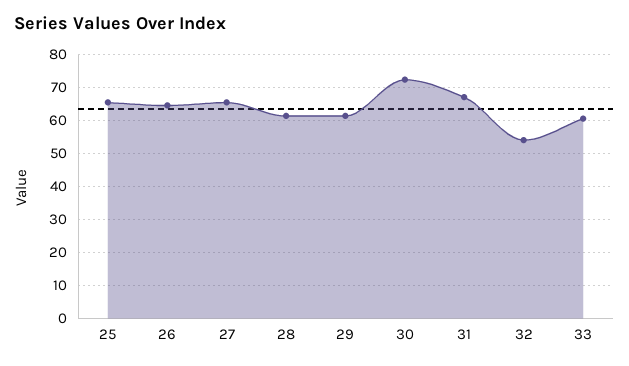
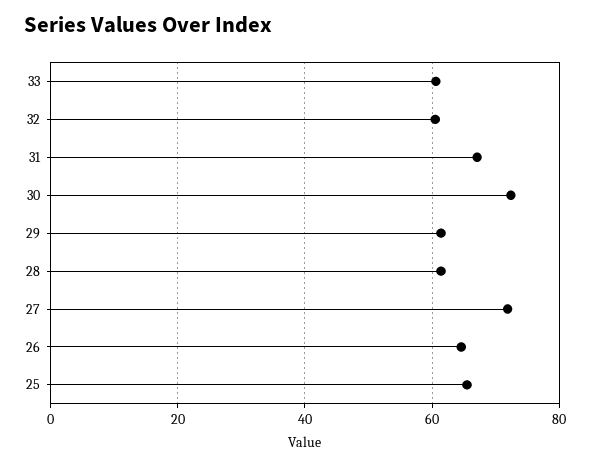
27: 66 -> 72
32: 54 -> 60

